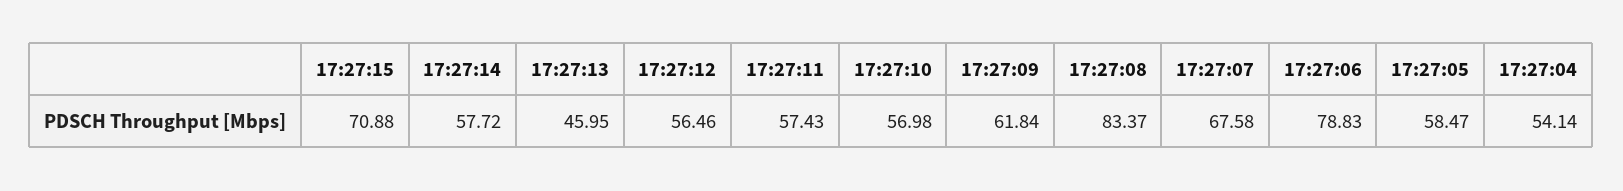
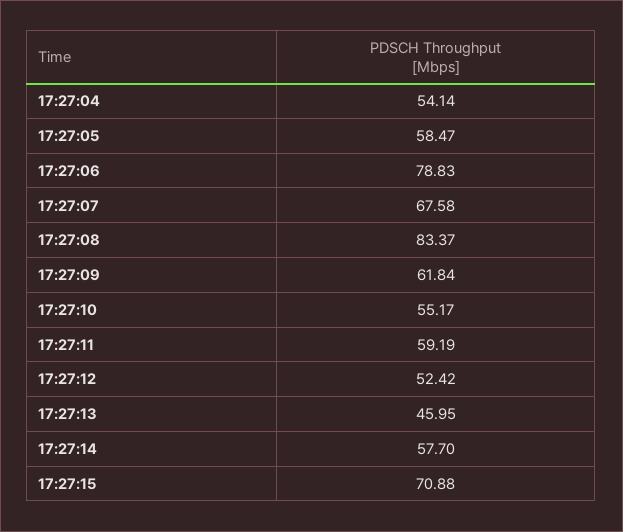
17:27:14: 57.72 -> 57.7
17:27:12: 56.46 -> 52.42
17:27:11: 57.43 -> 59.19
17:27:10: 56.98 -> 55.17

